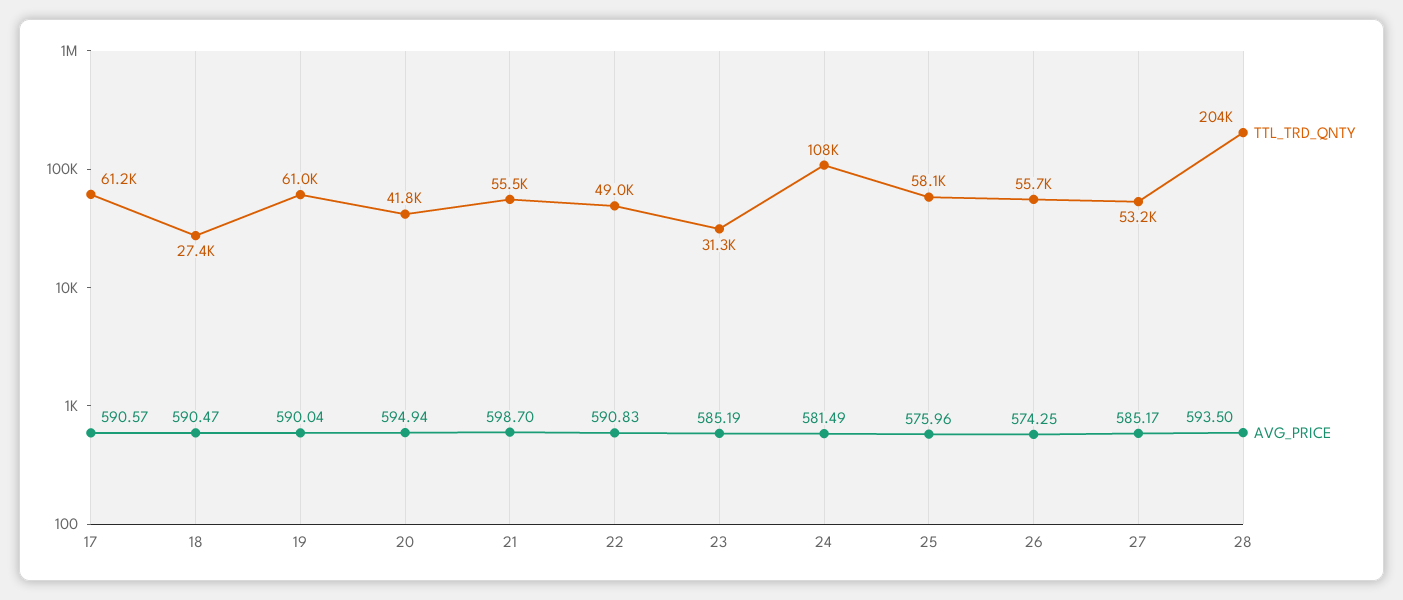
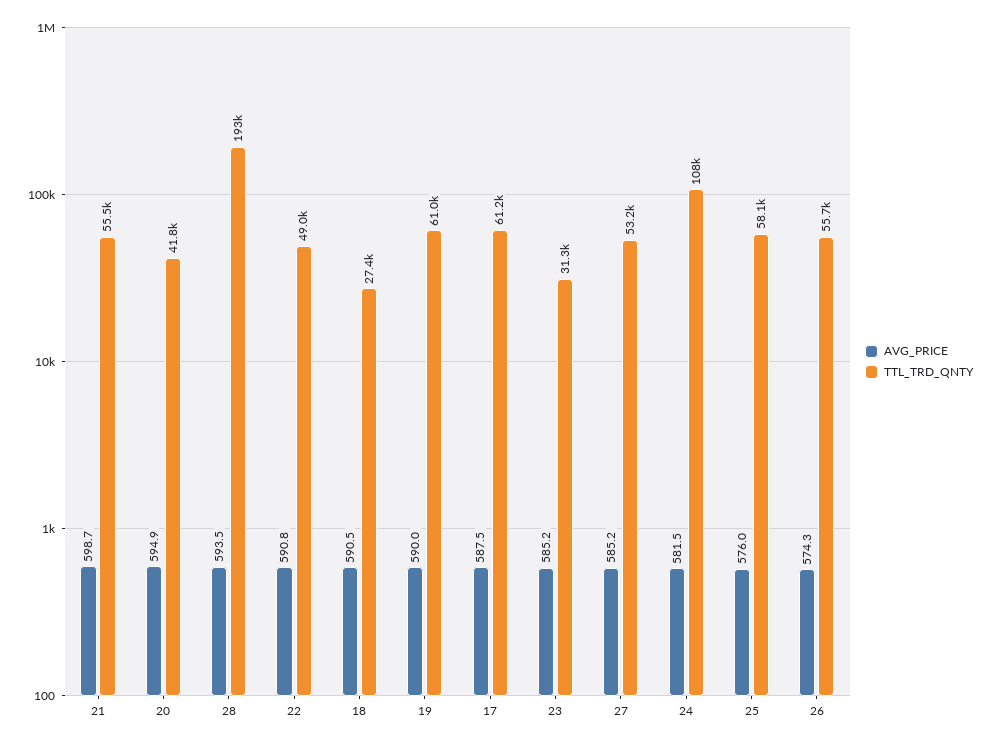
AVG_PRICE, 17: 590.57 -> 587.5
TTL_TRD_QNTY, 28: 204000 -> 193000

